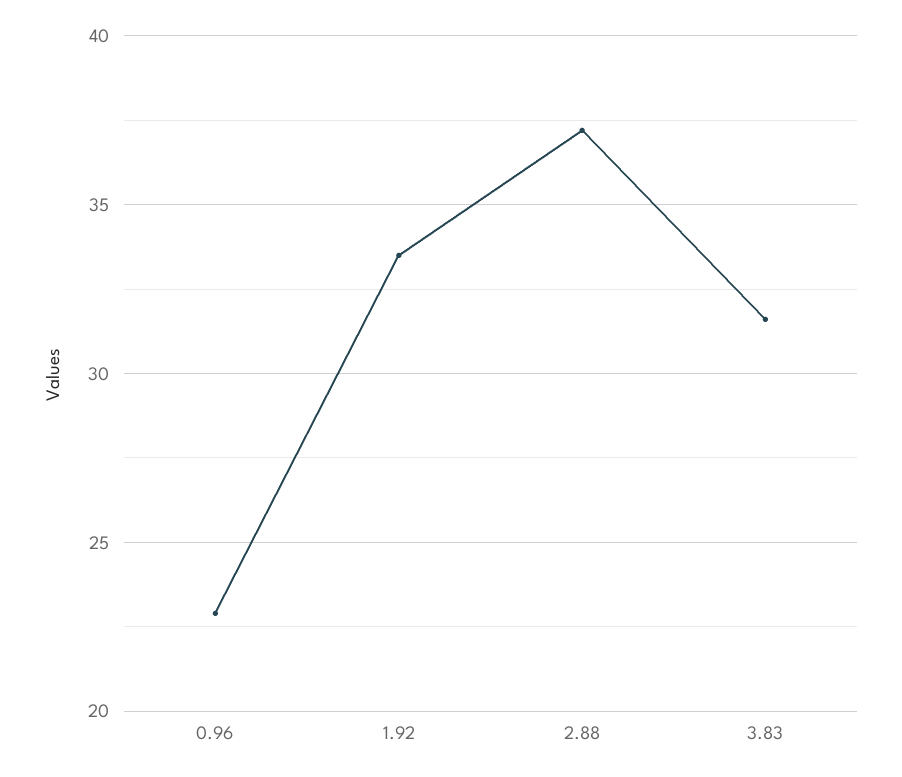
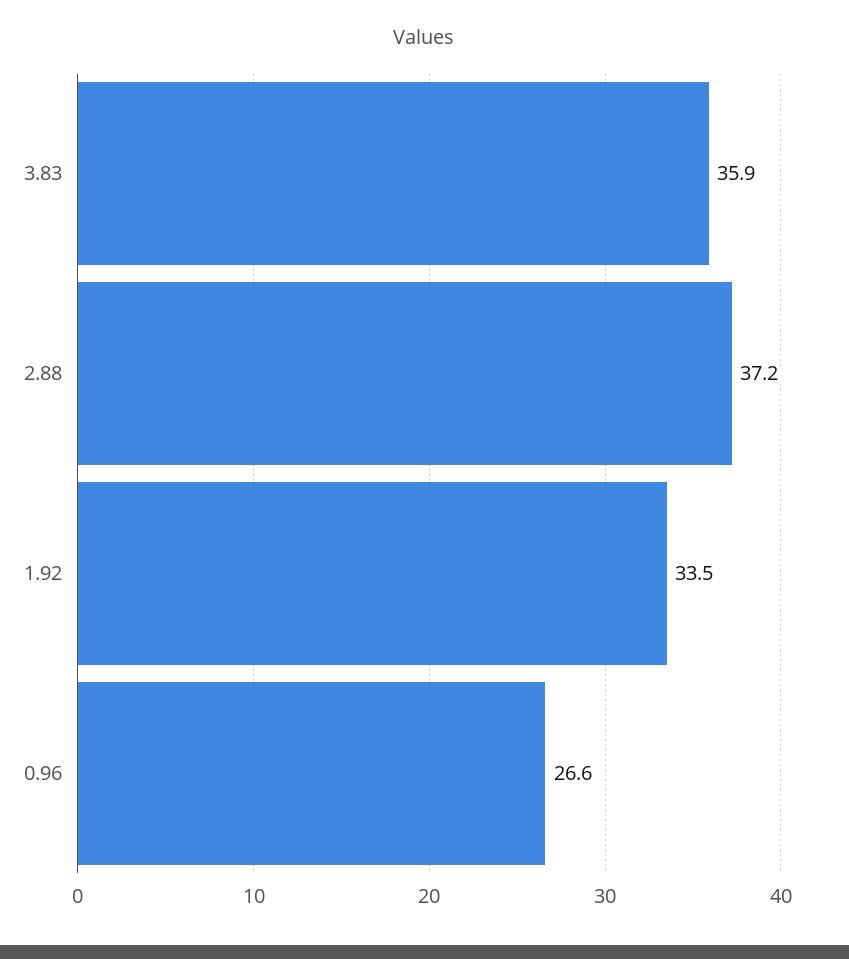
0.96: 23 -> 26.6
3.83: 31.5 -> 35.9

